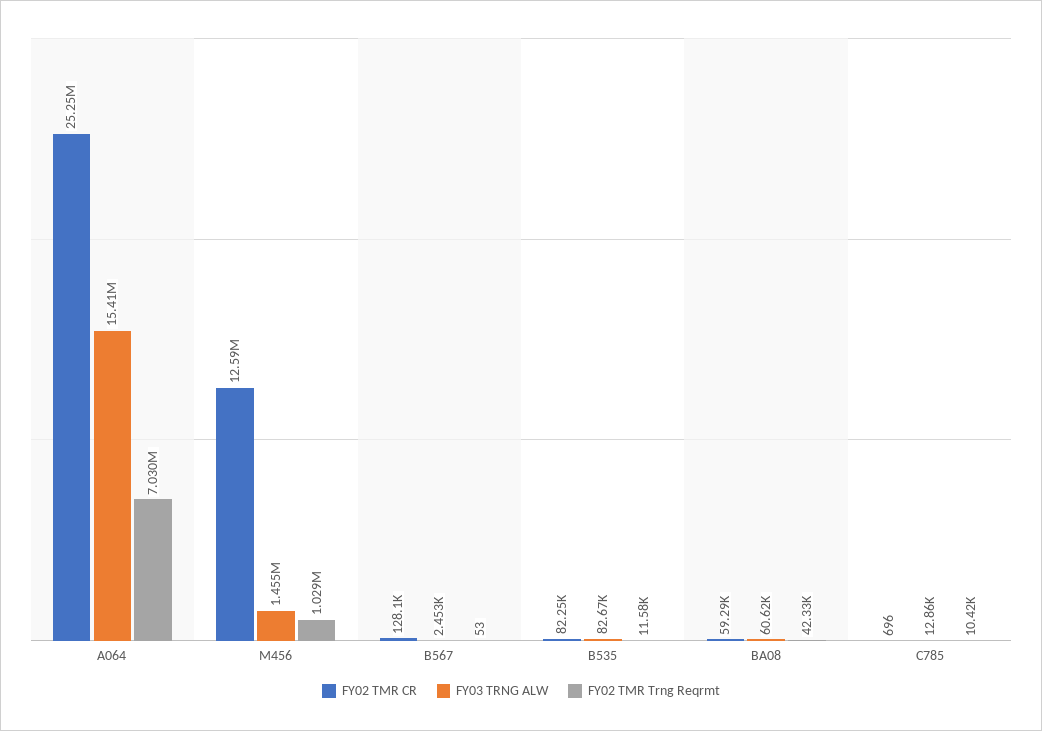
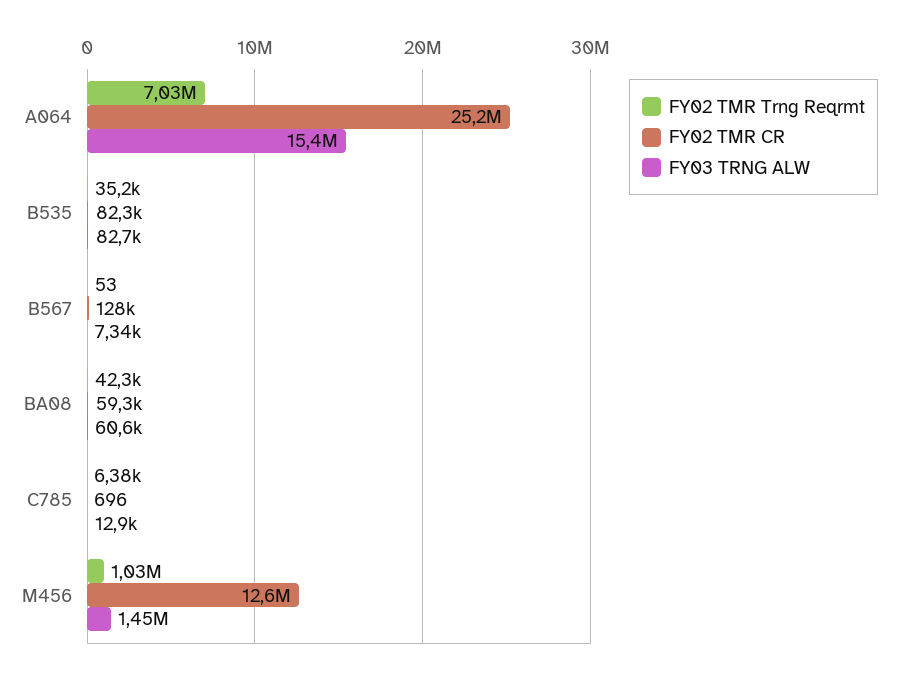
FY03 TRNG ALW, B567: 2453 -> 7340
FY02 TMR Trng Reqrmt, B535: 11580 -> 35200
FY02 TMR Trng Reqrmt, C785: 10420 -> 6380

